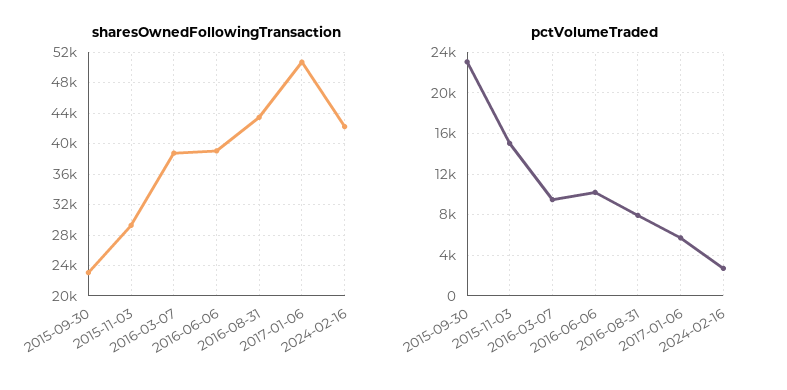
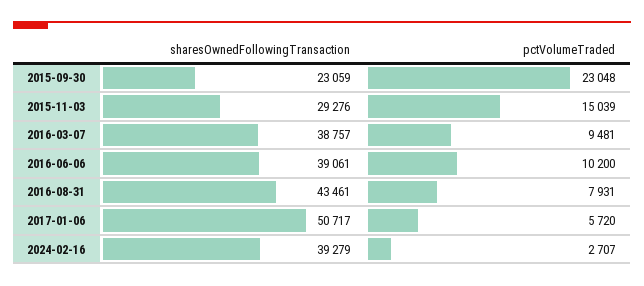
sharesOwnedFollowingTransaction, 2024-02-16: 42000 -> 39279

